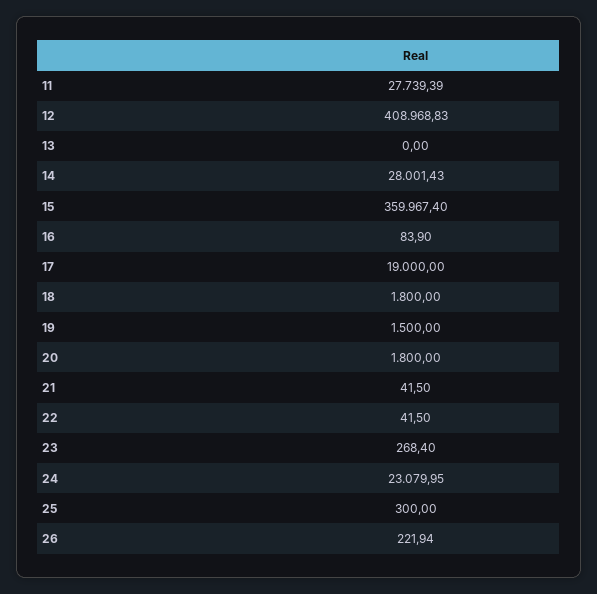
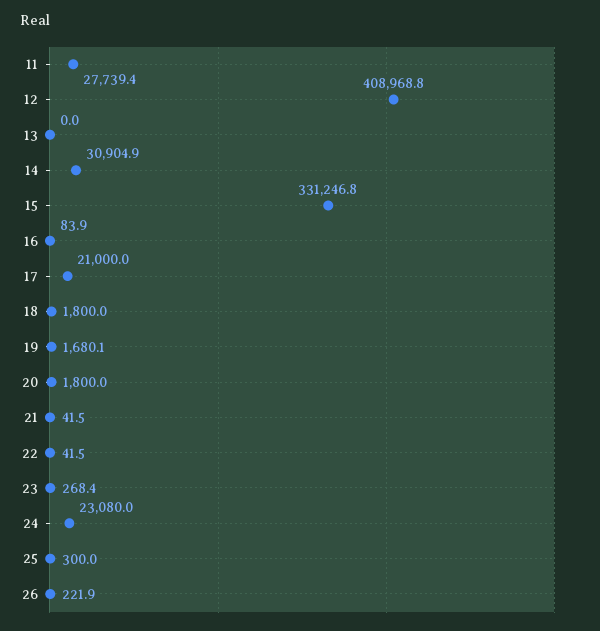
14: 28001.43 -> 30904.9
15: 359967.4 -> 331246.8
17: 19000 -> 21000
19: 1500 -> 1680.1

